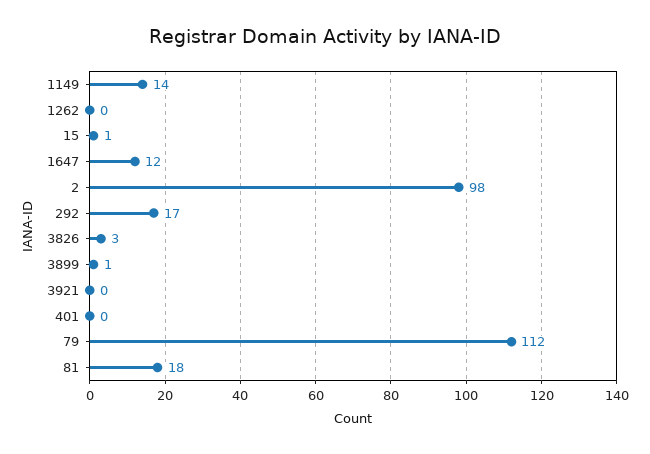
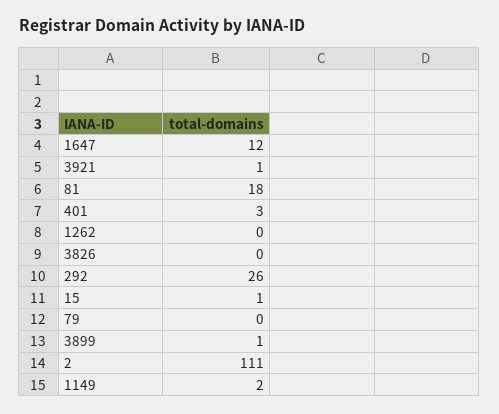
1149: 14 -> 2
2: 98 -> 111
292: 17 -> 26
3826: 3 -> 0
3921: 0 -> 1
401: 0 -> 3
79: 112 -> 0

